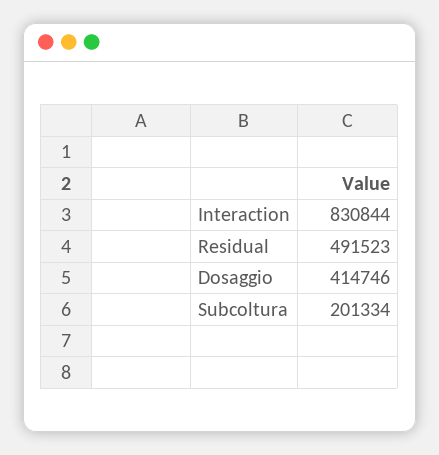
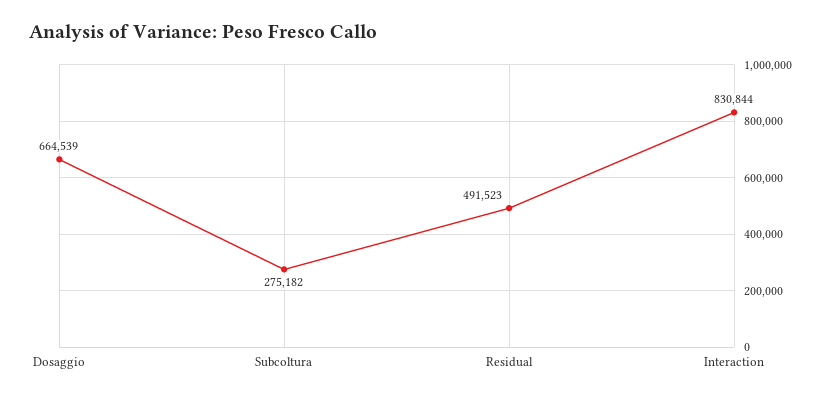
Dosaggio: 414746 -> 664539
Subcoltura: 201334 -> 275182

